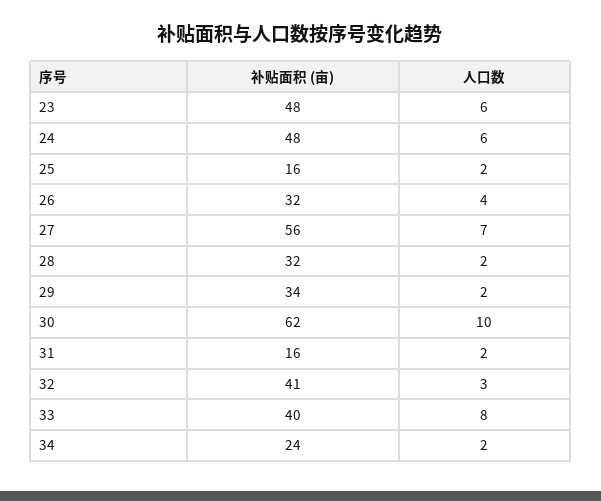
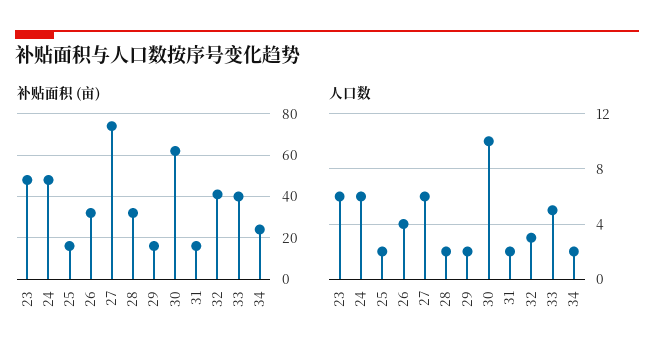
补贴面积 (亩), 27: 56 -> 75
人口数, 27: 7 -> 6
补贴面积 (亩), 29: 34 -> 15
人口数, 33: 8 -> 5

